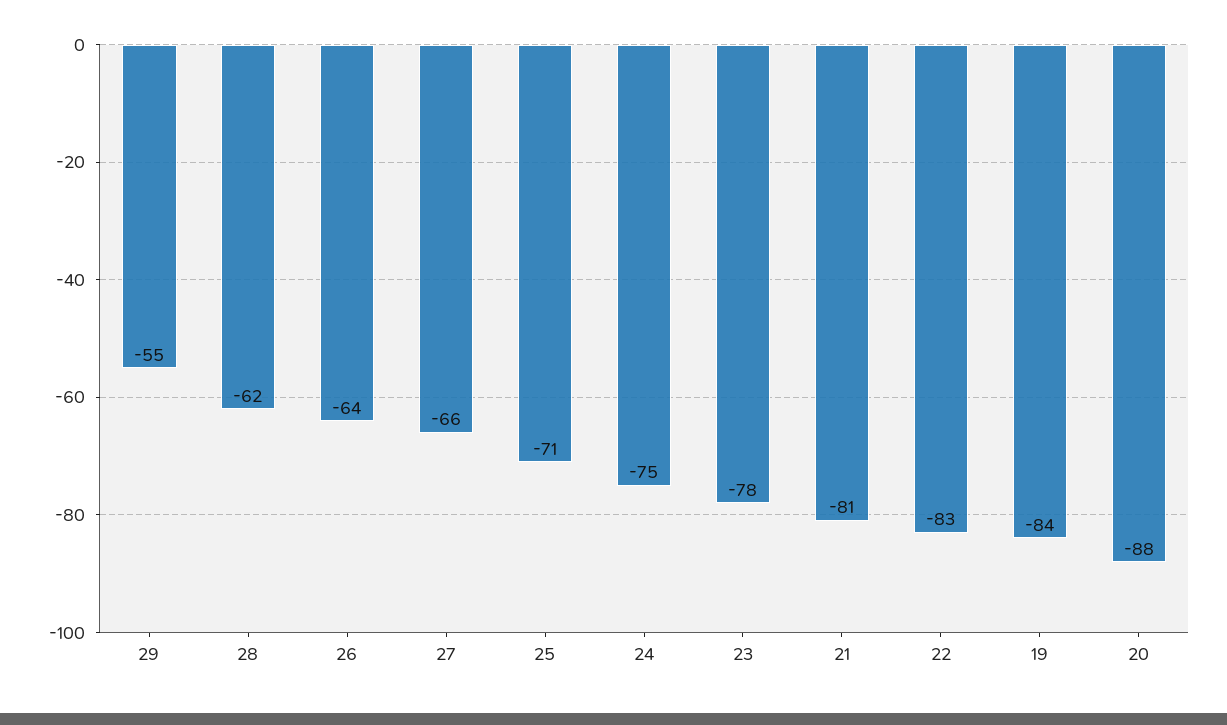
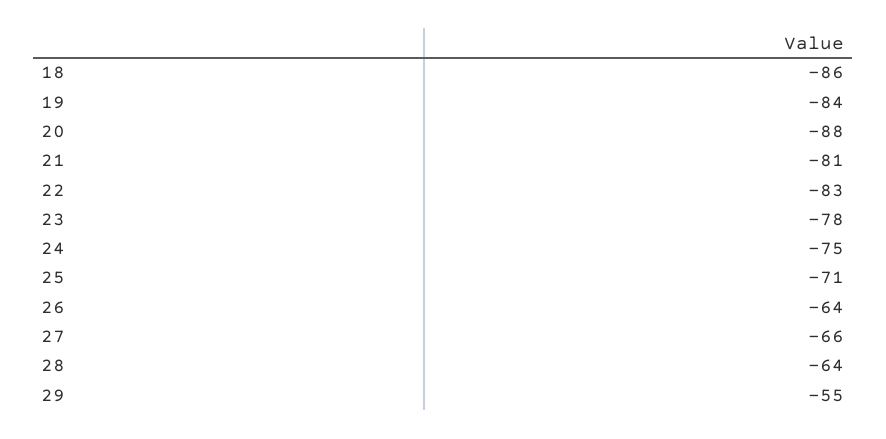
28: -62 -> -64
18: none -> -86

